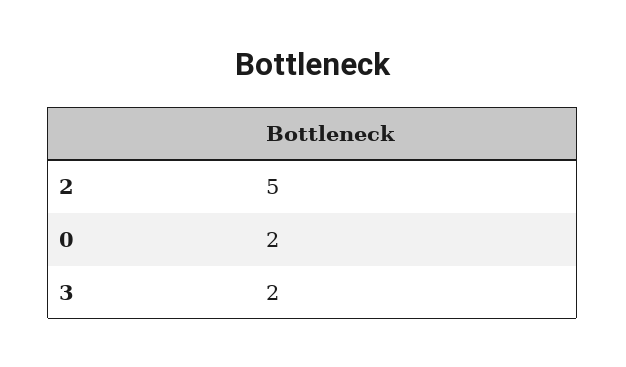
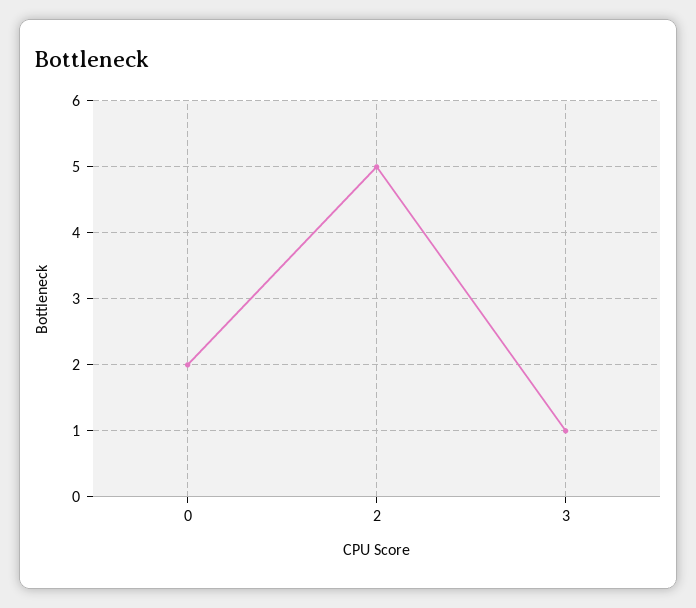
3: 2 -> 1

